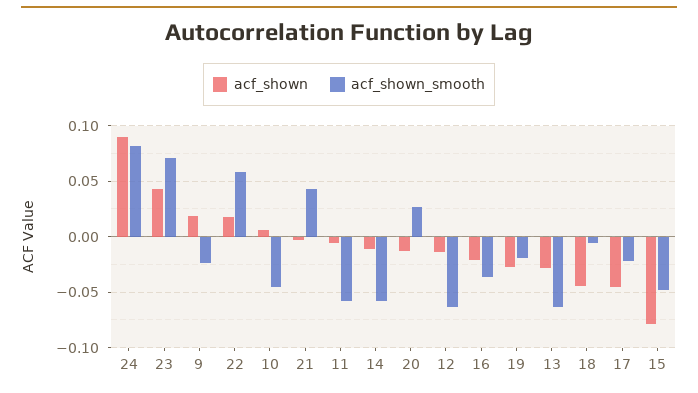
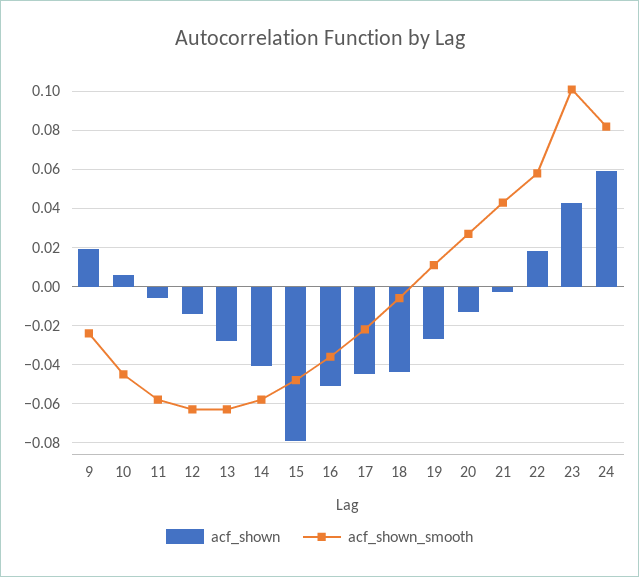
acf_shown, 24: 0.09 -> 0.06
acf_shown_smooth, 23: 0.07 -> 0.1
acf_shown, 14: -0.01 -> -0.04
acf_shown, 16: -0.02 -> -0.05
acf_shown_smooth, 19: -0.02 -> 0.01

